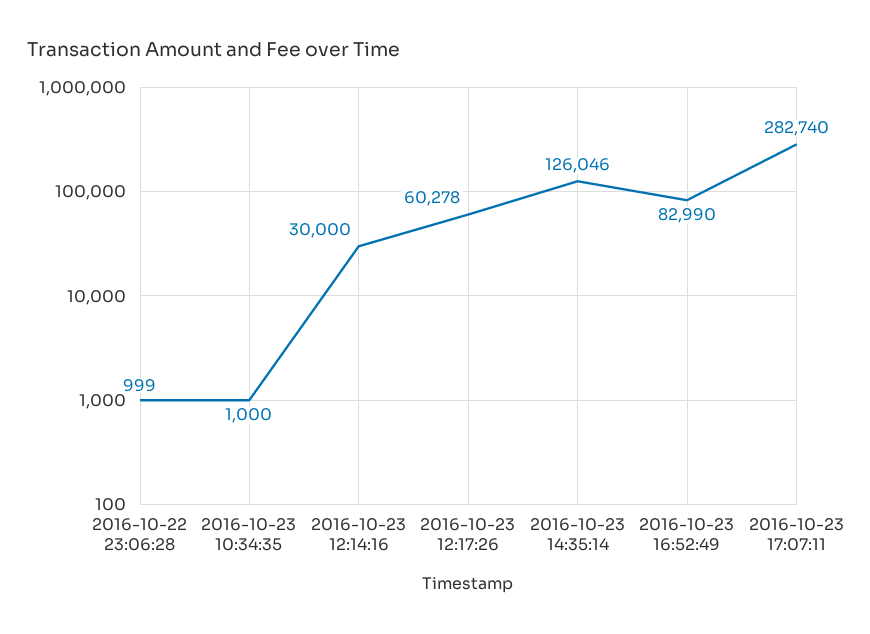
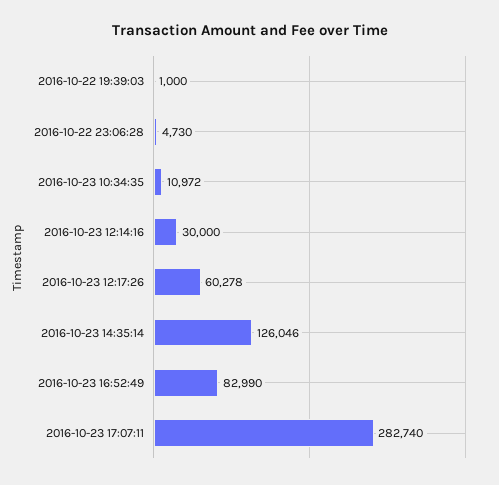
2016-10-22 23:06:28: 999 -> 4730
2016-10-23 10:34:35: 1000 -> 10972
2016-10-22 19:39:03: none -> 1000

